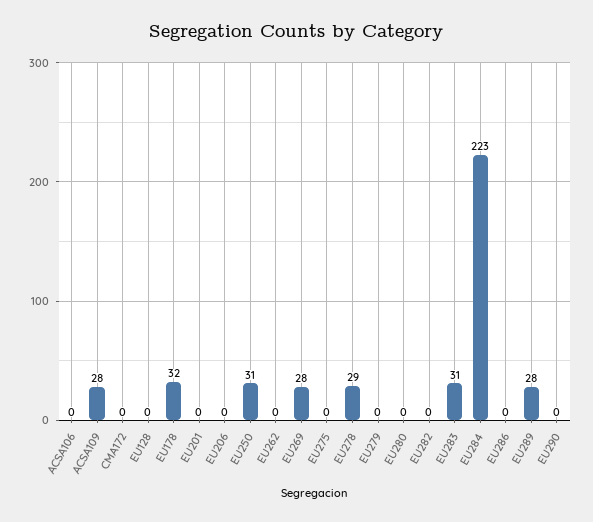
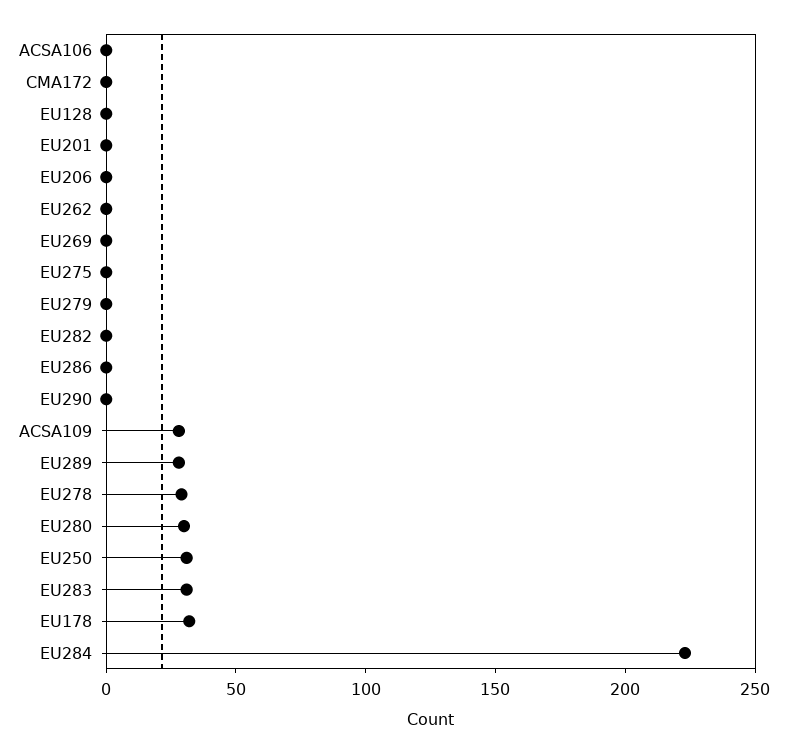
EU269: 28 -> 0
EU280: 0 -> 30

